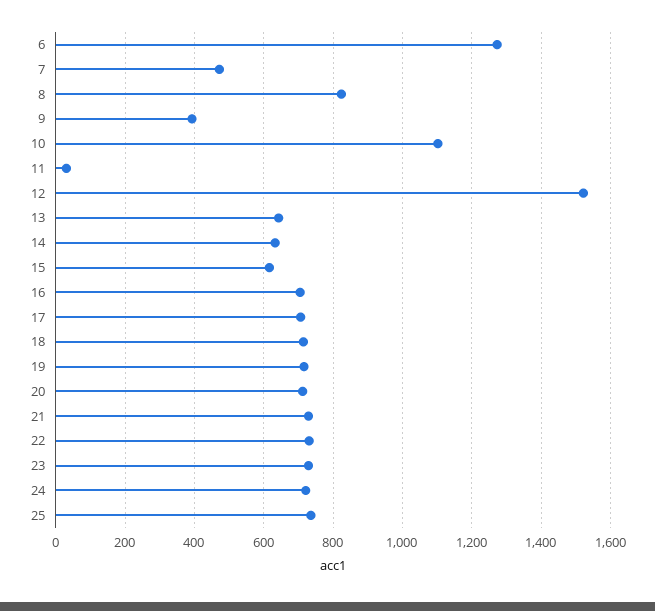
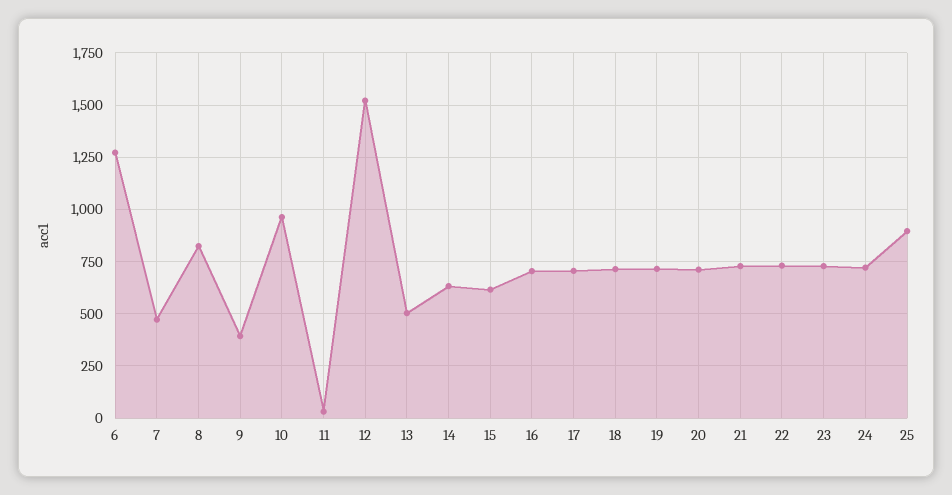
10: 1100 -> 950
13: 640 -> 500
25: 740 -> 900

